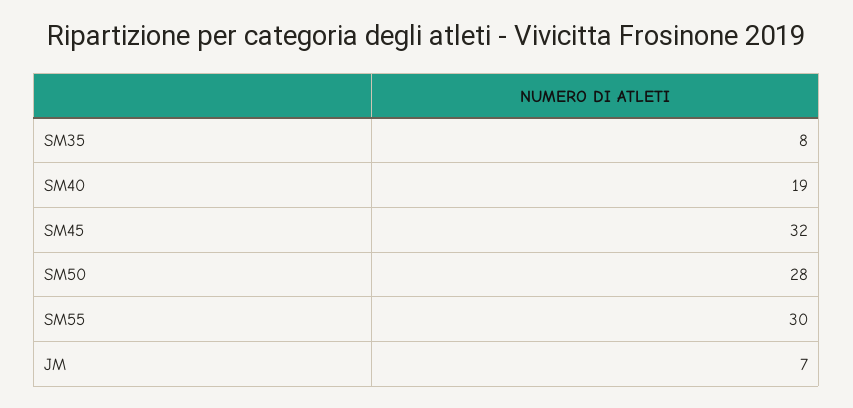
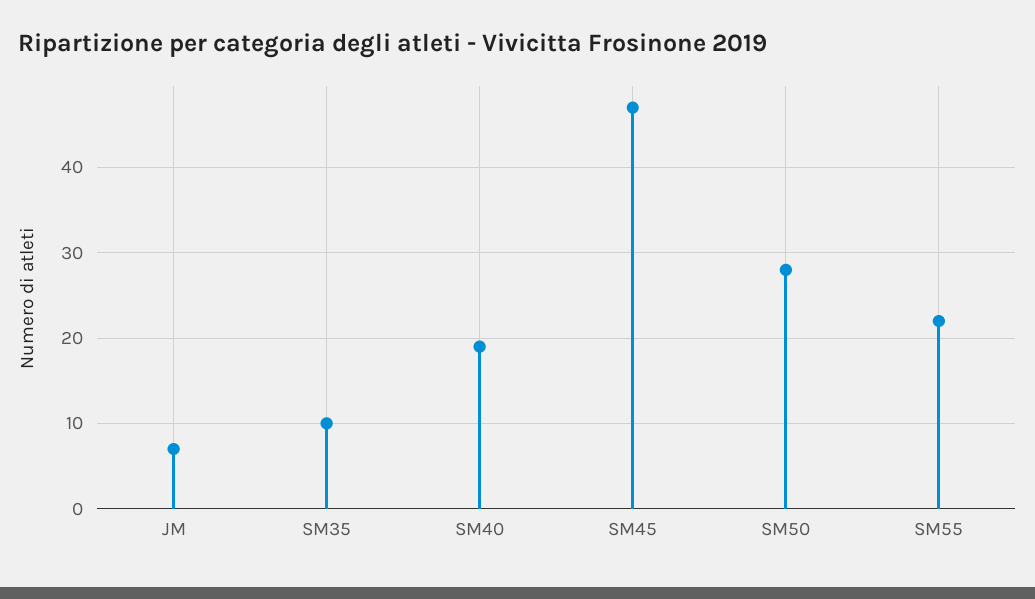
SM35: 8 -> 10
SM45: 32 -> 47
SM55: 30 -> 22

